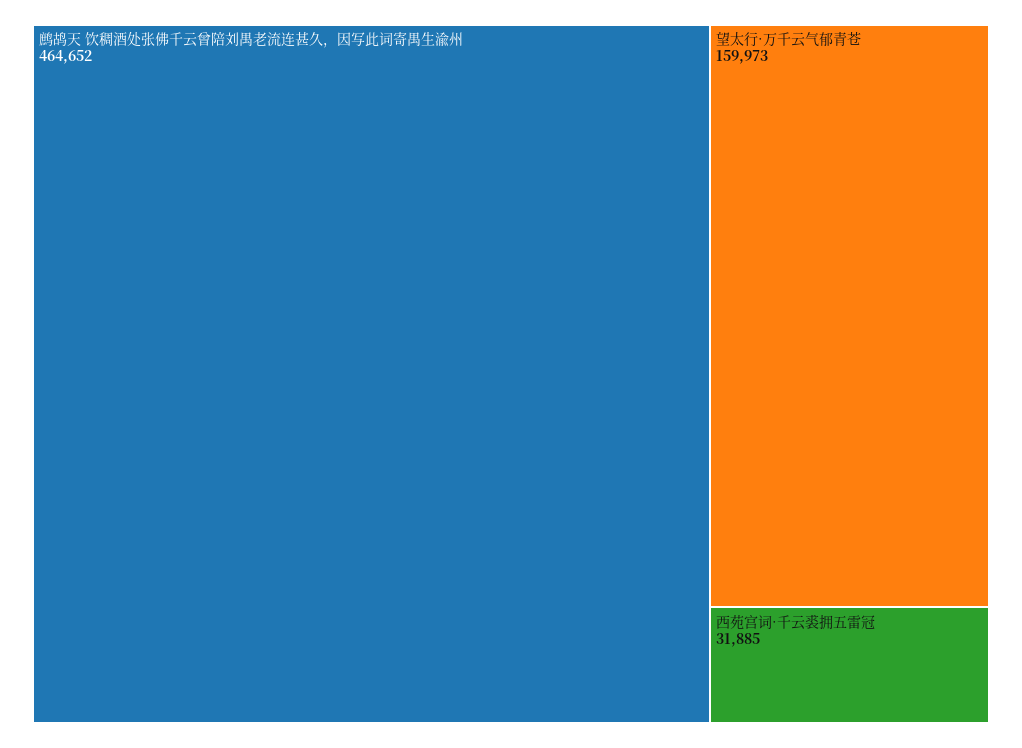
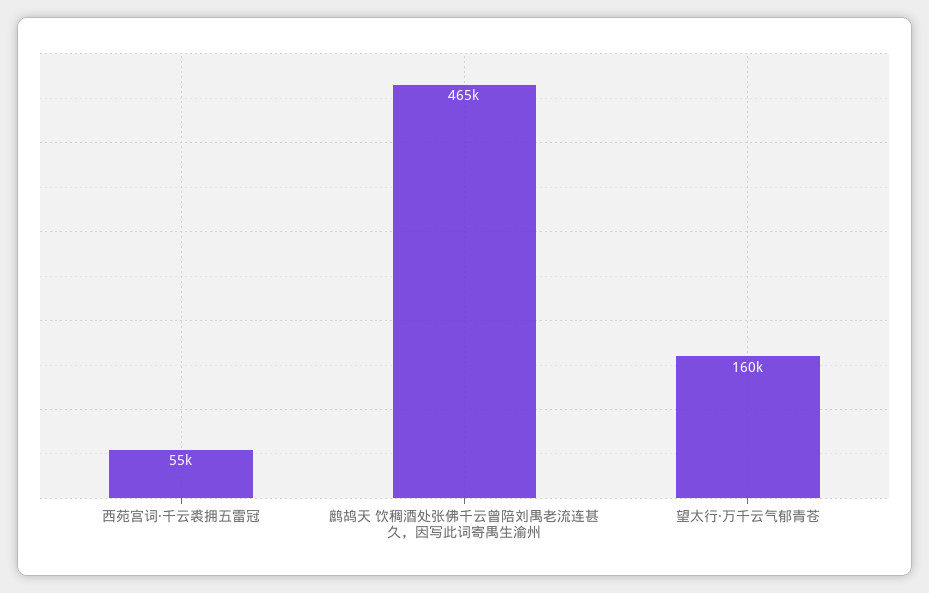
西苑宫词·千云裘拥五雷冠: 31885 -> 55000

